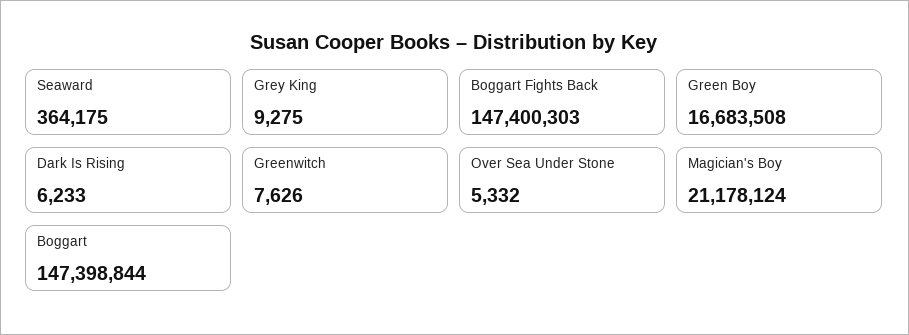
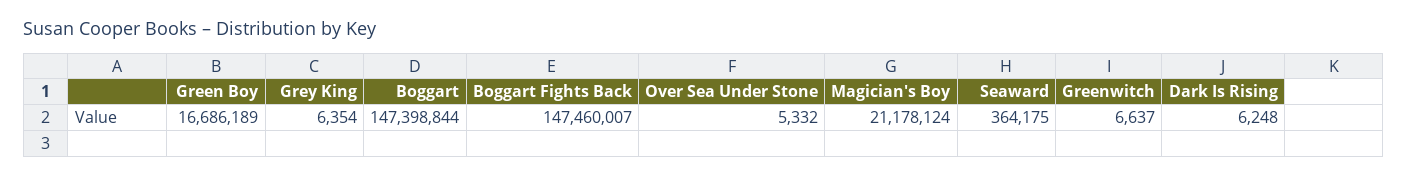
Grey King: 9275 -> 6354
Boggart Fights Back: 147400303 -> 147460007
Green Boy: 16683508 -> 16686189
Dark Is Rising: 6233 -> 6248
Greenwitch: 7626 -> 6637

